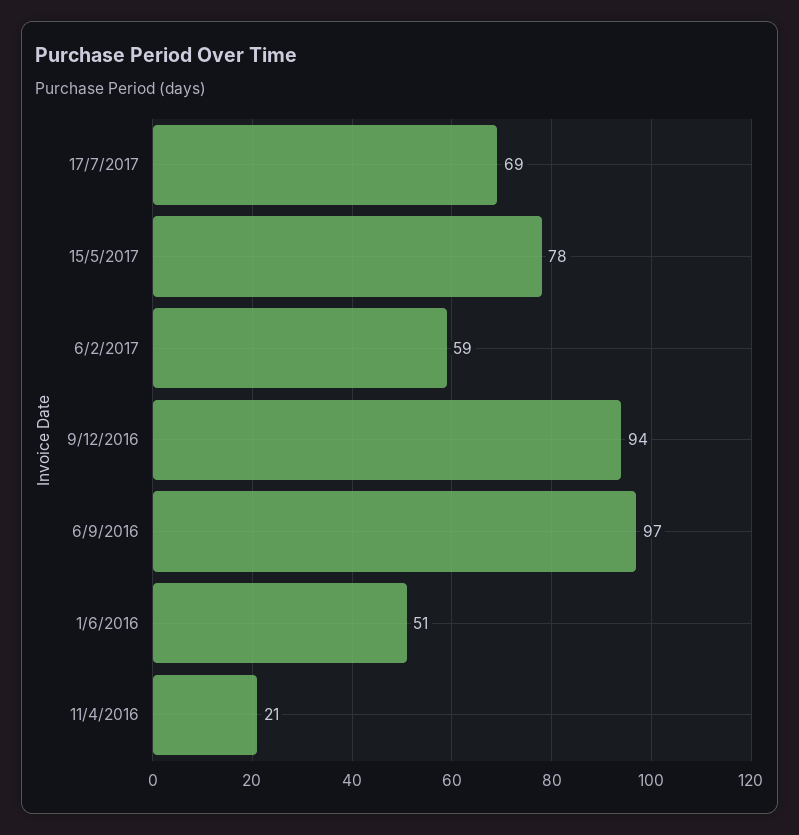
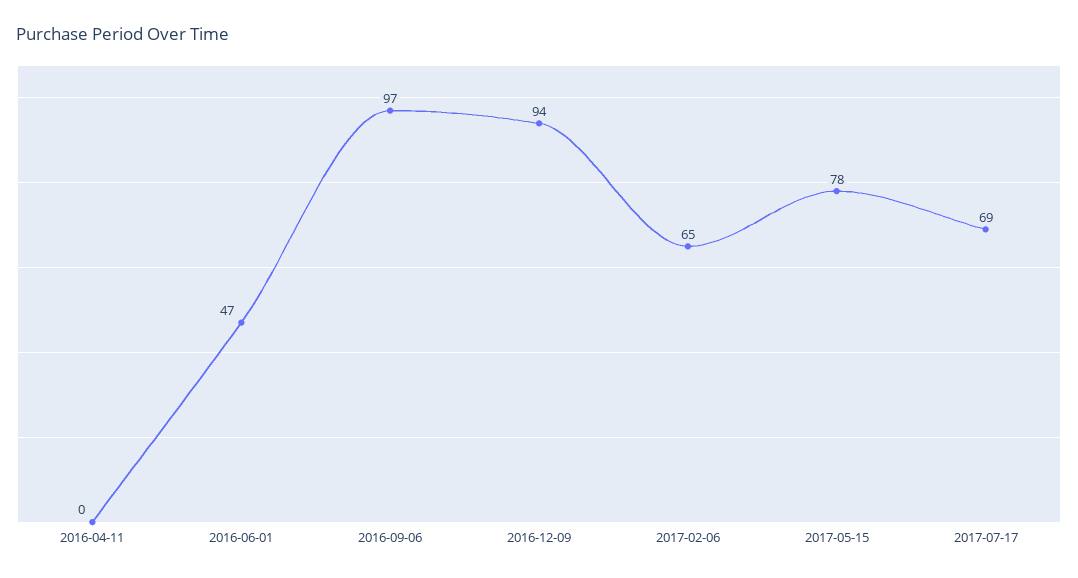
6/2/2017: 59 -> 65
1/6/2016: 51 -> 47
11/4/2016: 21 -> 0

